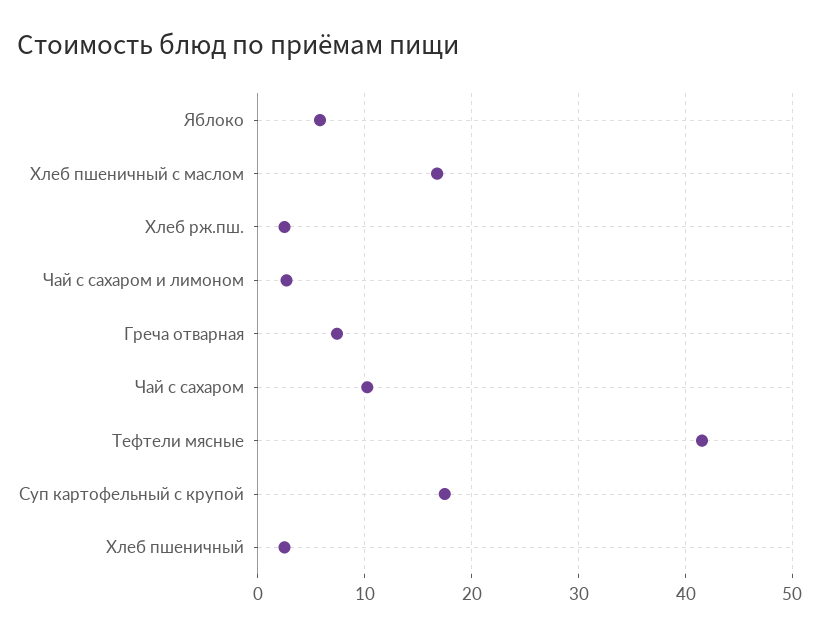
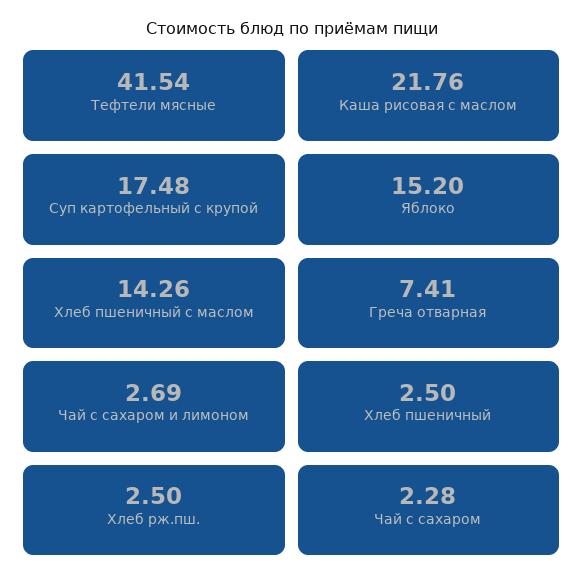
Яблоко: 6 -> 15.2
Хлеб пшеничный с маслом: 17 -> 14.26
Чай с сахаром: 10 -> 2.28
Каша рисовая с маслом: none -> 21.76

